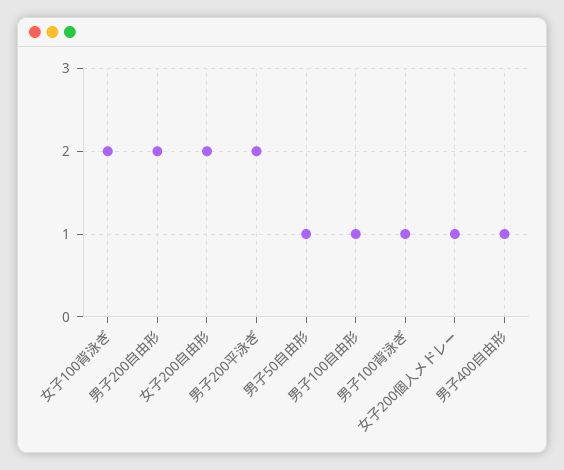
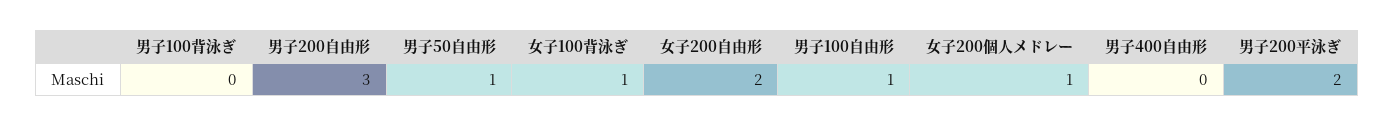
女子100背泳ぎ: 2 -> 1
男子200自由形: 2 -> 3
男子100背泳ぎ: 1 -> 0
男子400自由形: 1 -> 0

